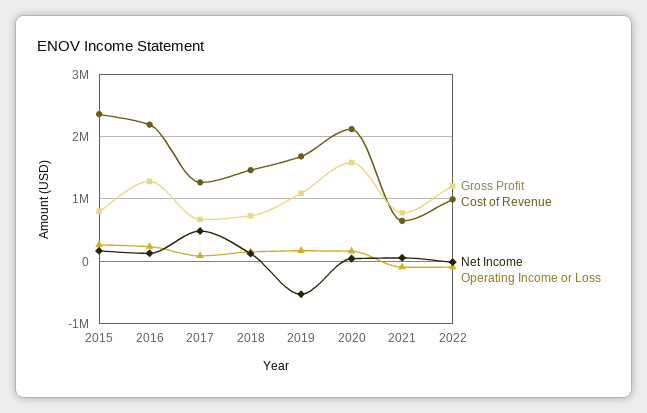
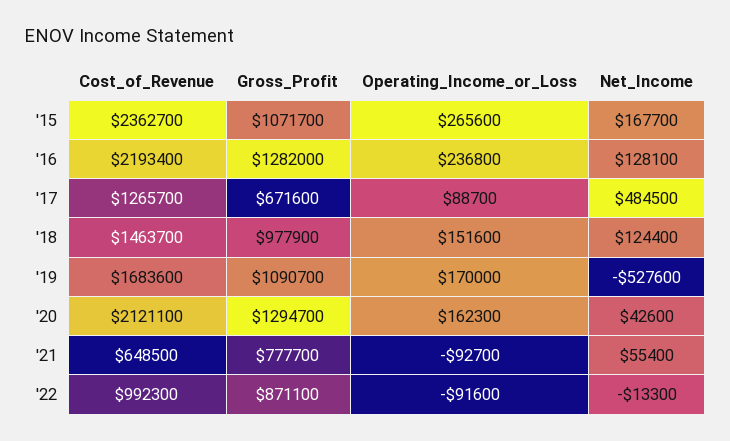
Gross Profit, 2015: 800000 -> 1071700
Gross Profit, 2018: 700000 -> 977900
Gross Profit, 2020: 1600000 -> 1294700
Gross Profit, 2022: 1200000 -> 871100

